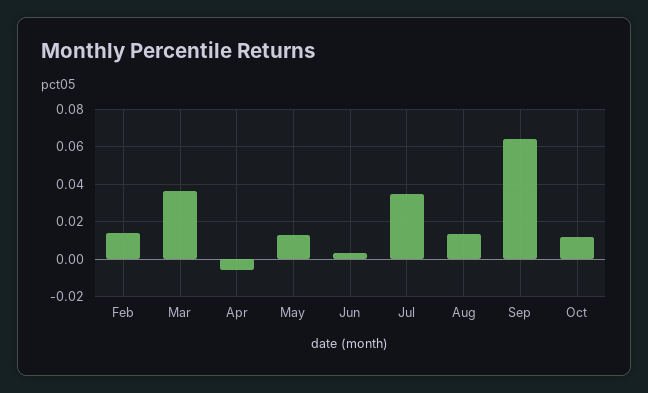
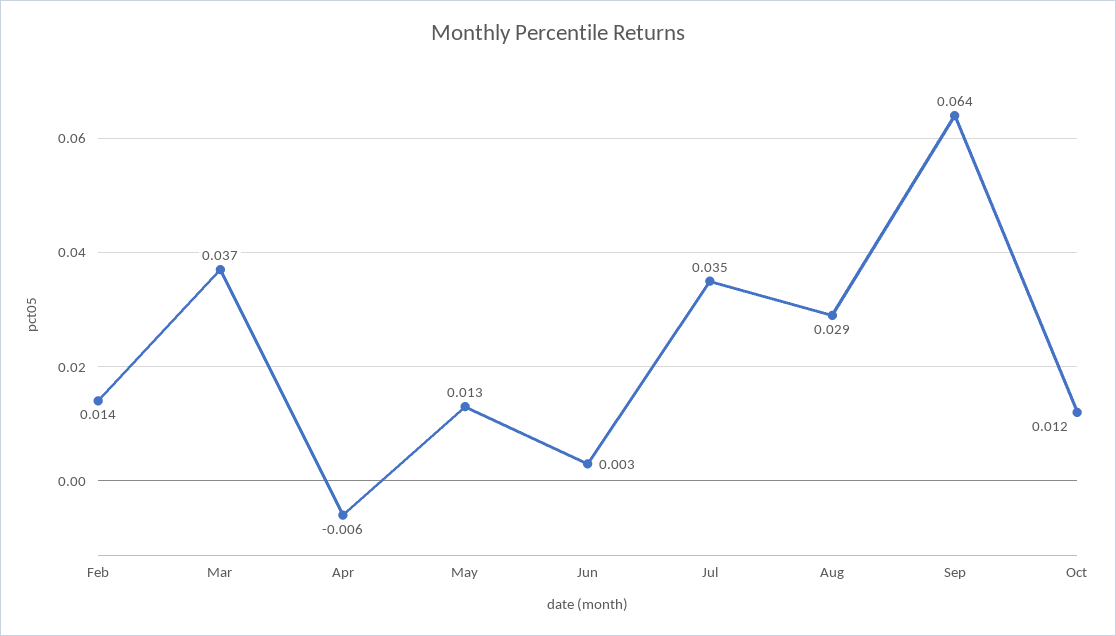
Aug: 0.015 -> 0.029

